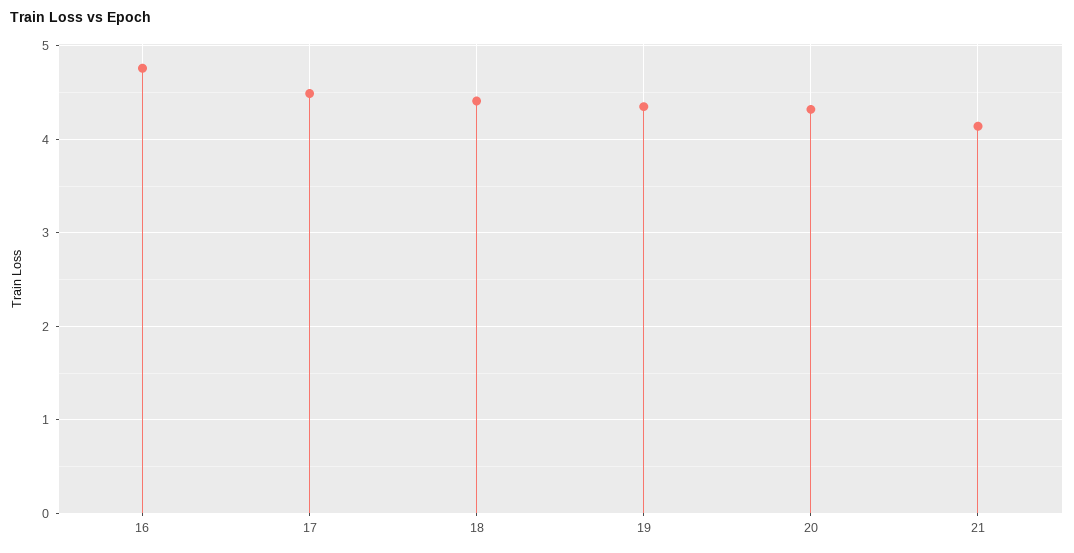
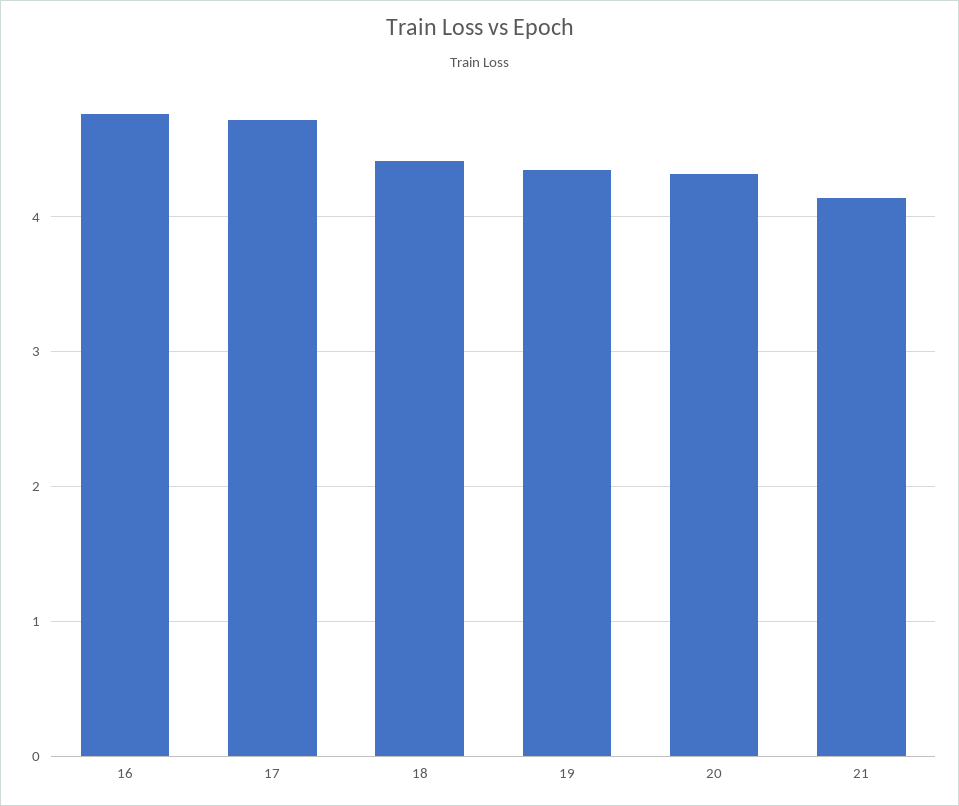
17: 4.5 -> 4.7

